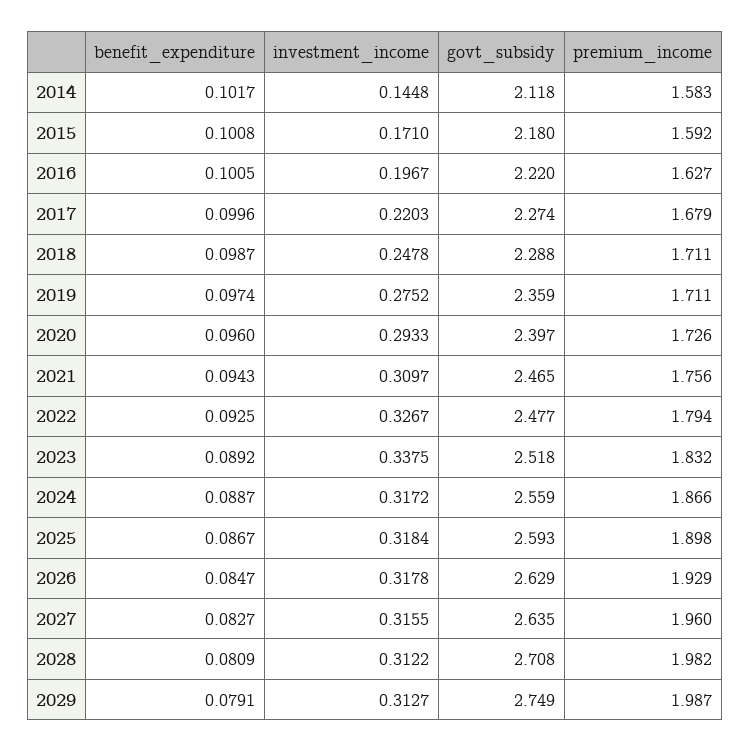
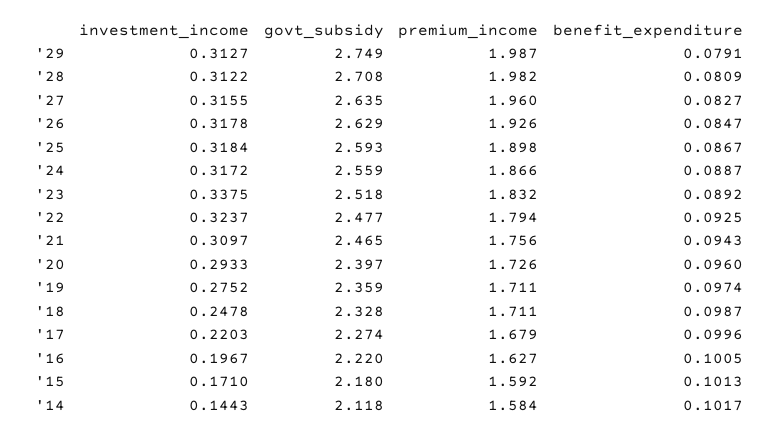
investment_income, 2014: 0.1448 -> 0.1443
premium_income, 2014: 1.583 -> 1.584
benefit_expenditure, 2015: 0.1008 -> 0.1013
govt_subsidy, 2018: 2.288 -> 2.328
investment_income, 2022: 0.3267 -> 0.3237
premium_income, 2026: 1.929 -> 1.926

